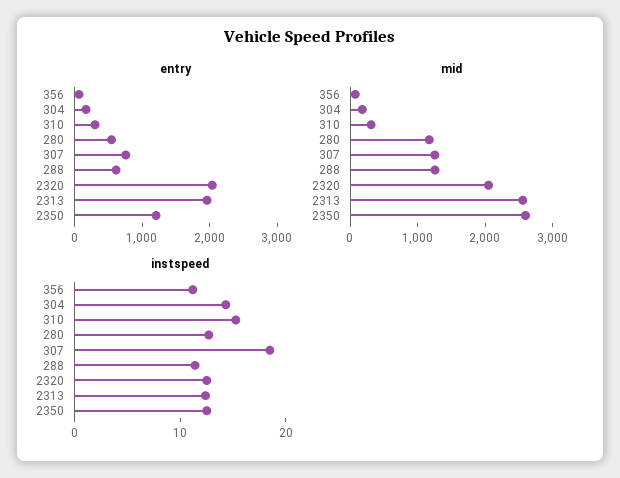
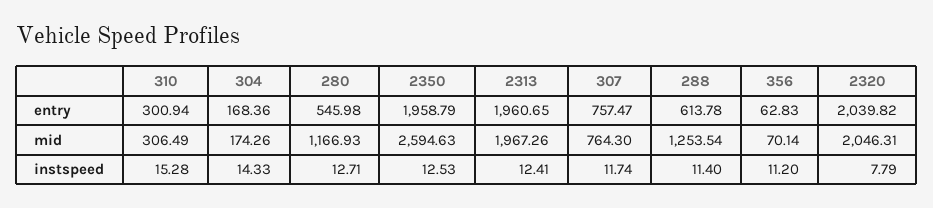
entry, 2350: 1200 -> 1958.79
mid, 307: 1200 -> 764.3
mid, 2313: 2600 -> 1967.26
instspeed, 307: 18 -> 11.74
instspeed, 2320: 12 -> 7.79

